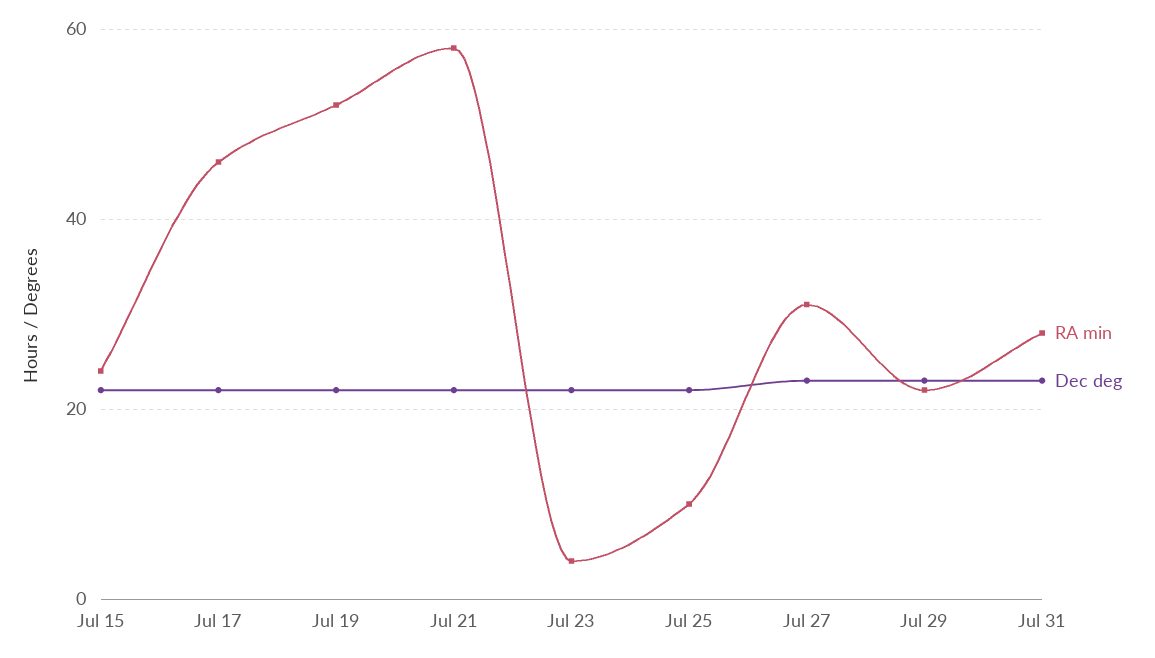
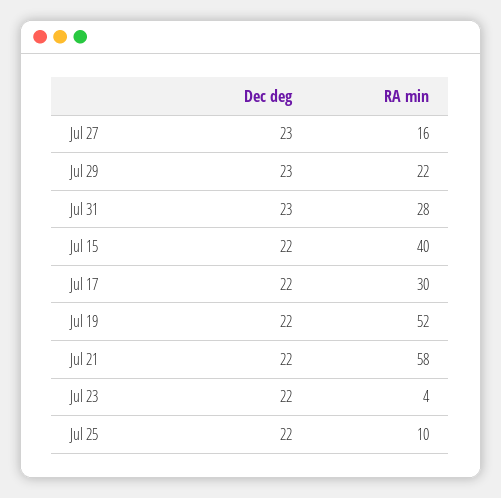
RA min, Jul 15: 25 -> 40
RA min, Jul 17: 45 -> 30
RA min, Jul 27: 30 -> 16

